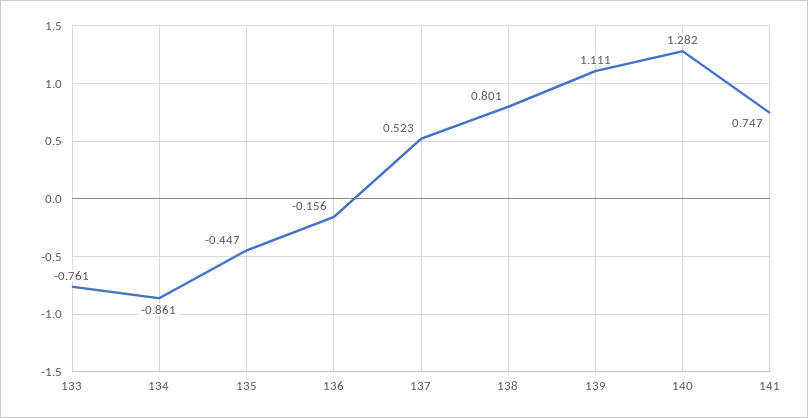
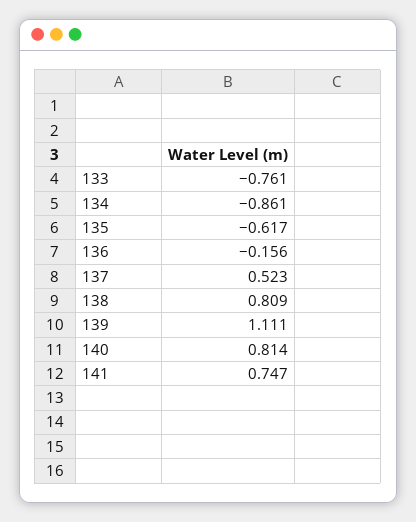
135: -0.447 -> -0.617
138: 0.801 -> 0.809
140: 1.282 -> 0.814

